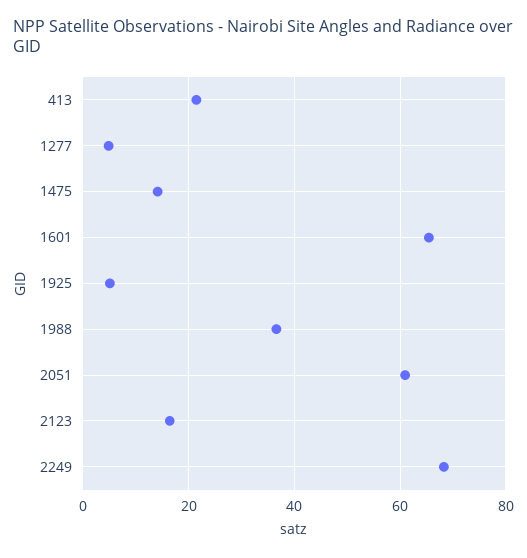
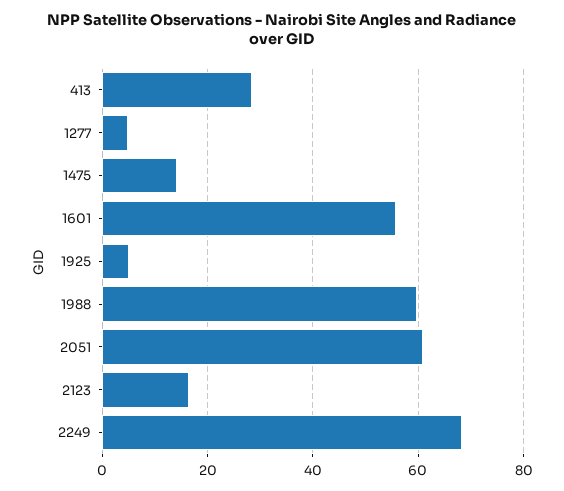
413: 22 -> 28
1601: 66 -> 56
1988: 36 -> 60

